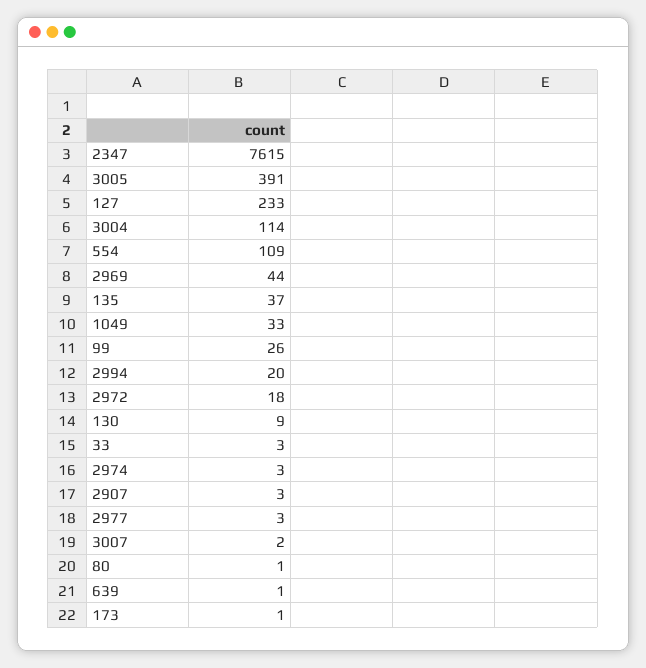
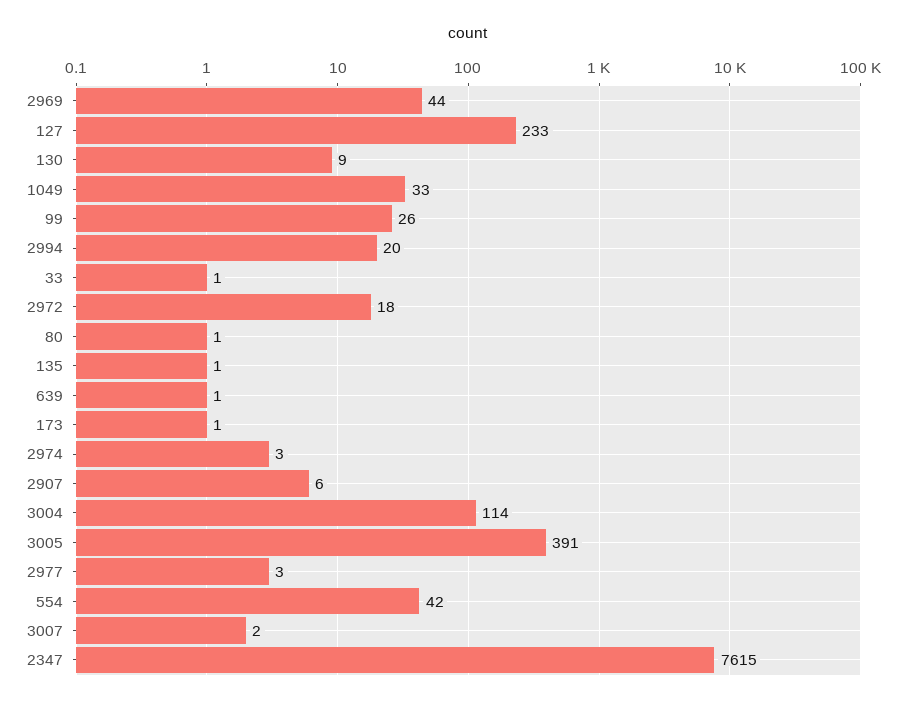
554: 109 -> 42
135: 37 -> 1
33: 3 -> 1
2907: 3 -> 6

